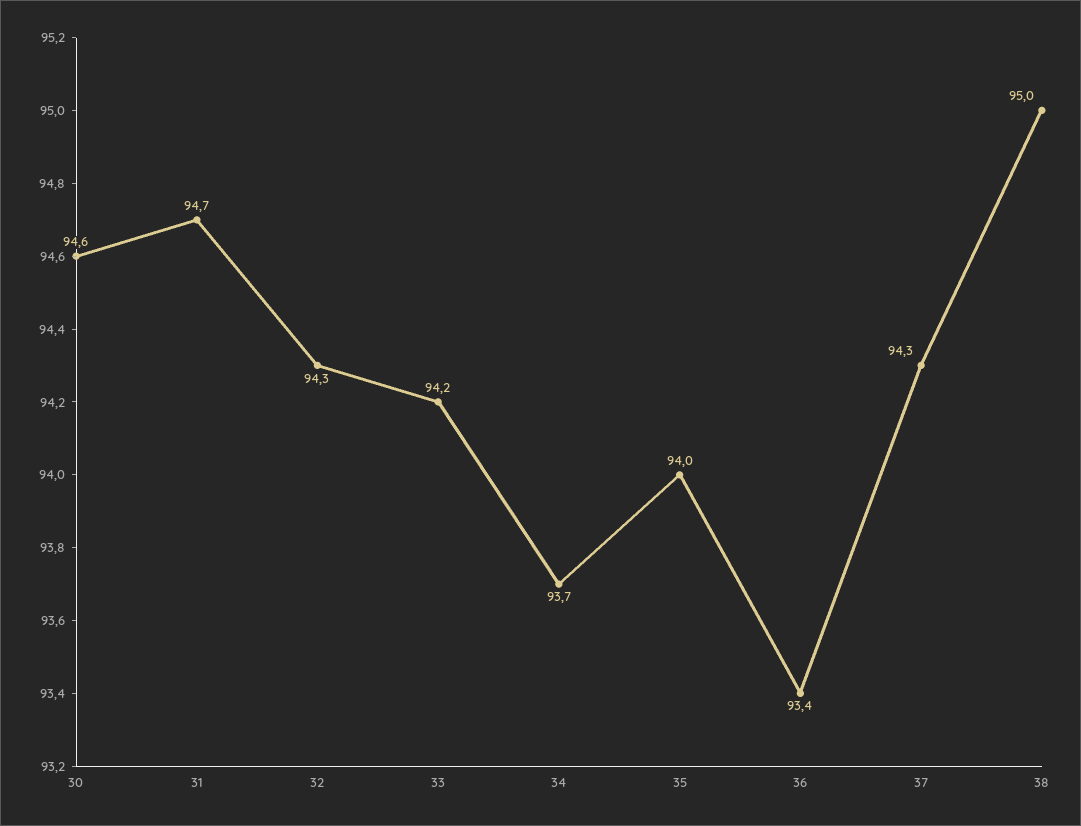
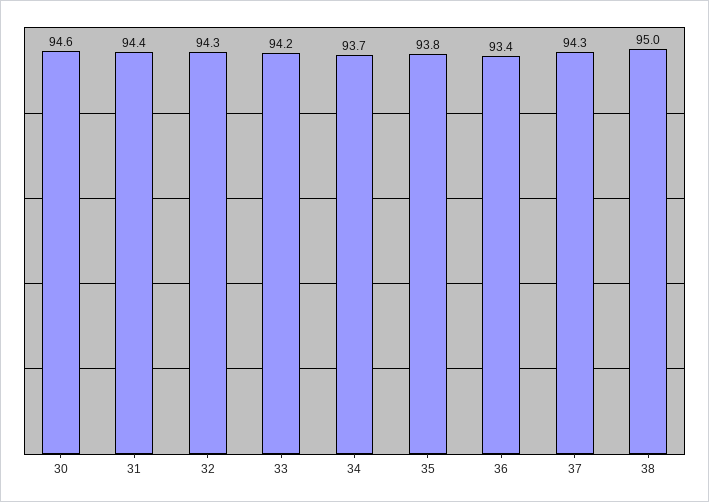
31: 94.7 -> 94.4
35: 94 -> 93.8

